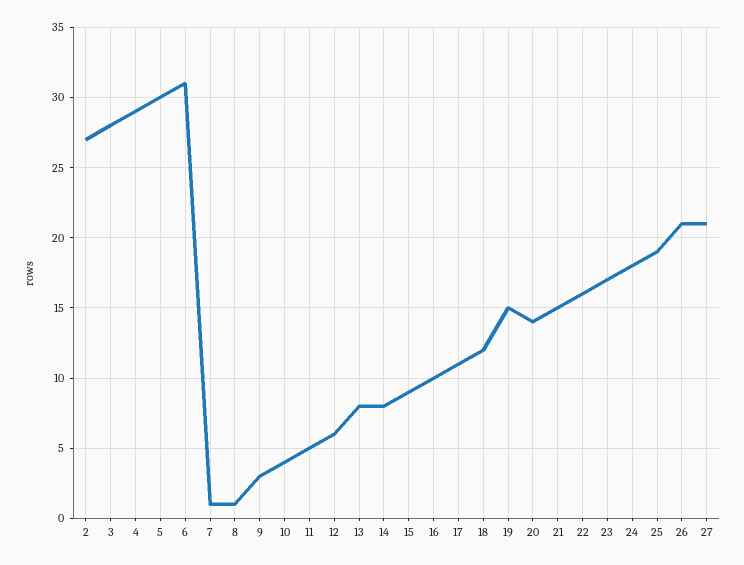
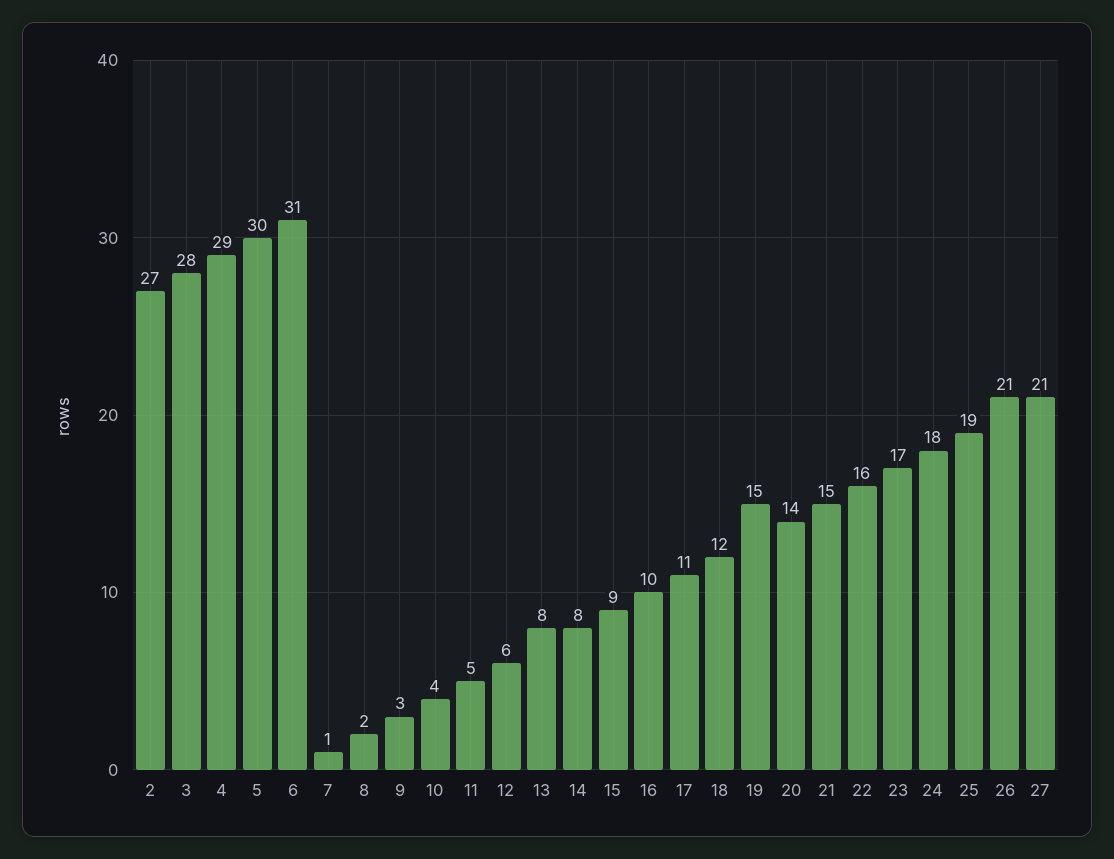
8: 1 -> 2

